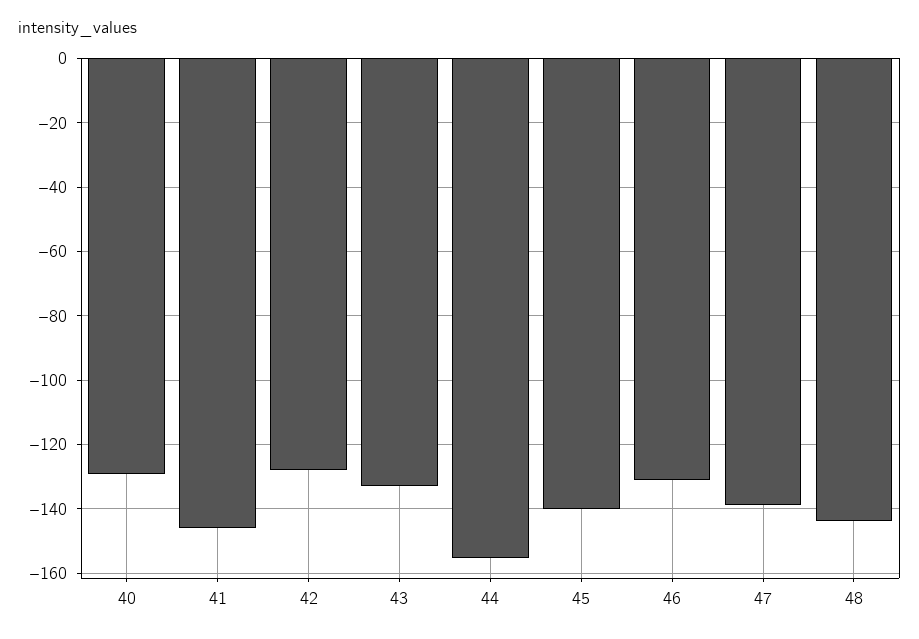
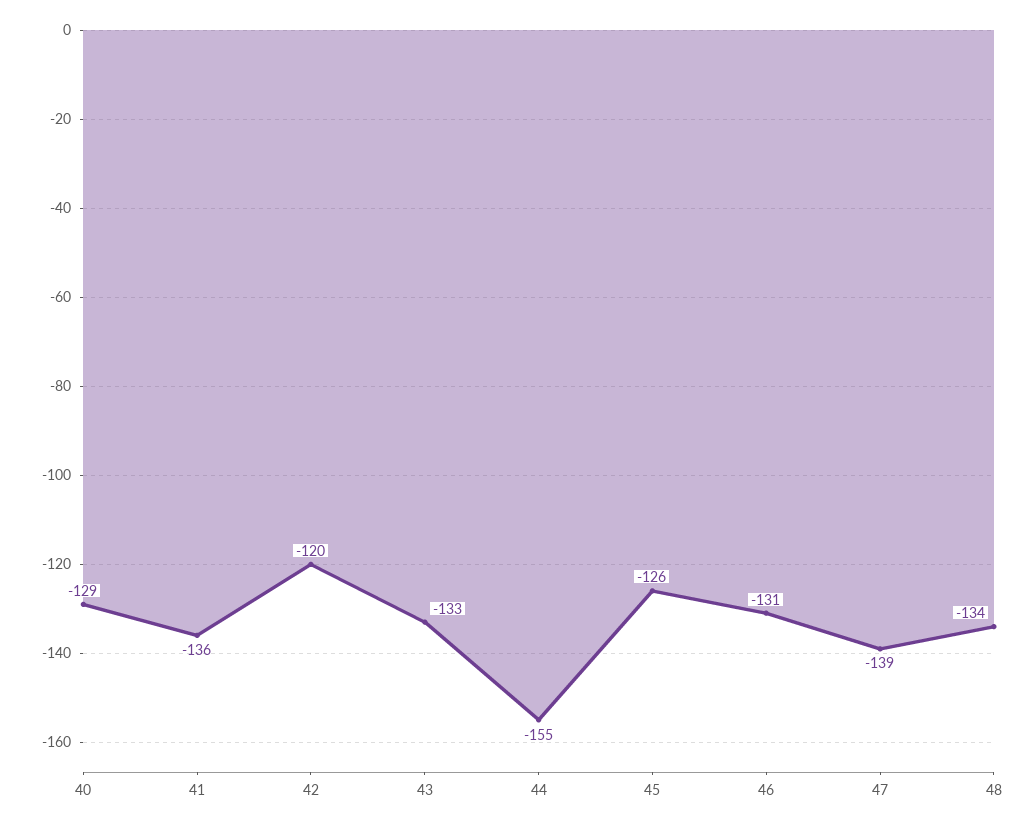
41: -146 -> -136
42: -128 -> -120
45: -140 -> -126
48: -144 -> -134

